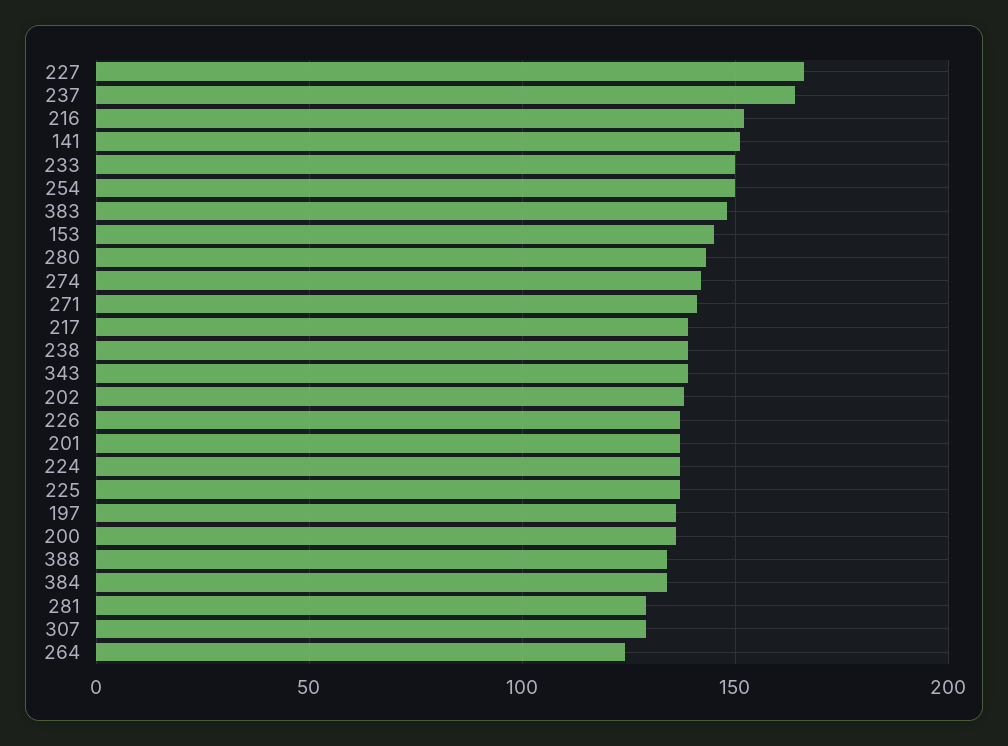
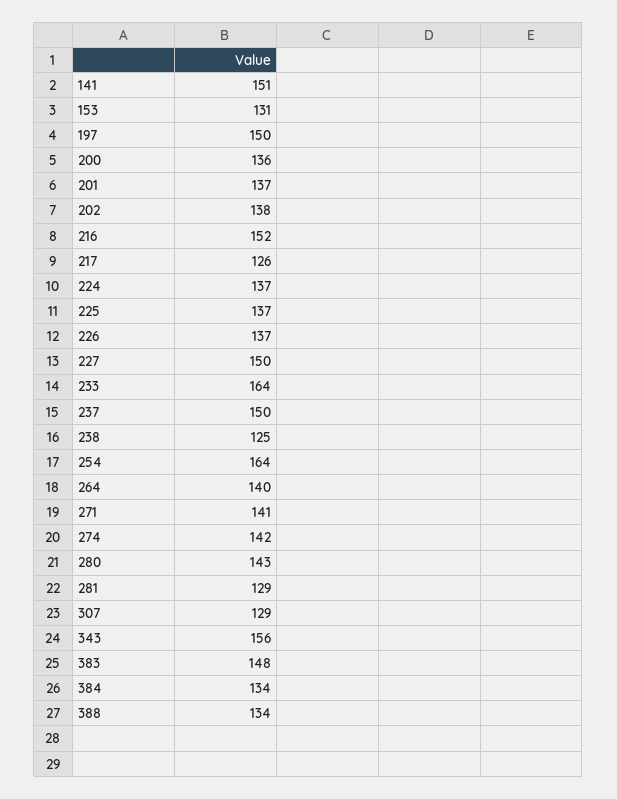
227: 165 -> 150
237: 165 -> 150
233: 150 -> 164
254: 150 -> 164
153: 145 -> 131
217: 140 -> 126
238: 140 -> 125
343: 140 -> 156
197: 135 -> 150
264: 125 -> 140

